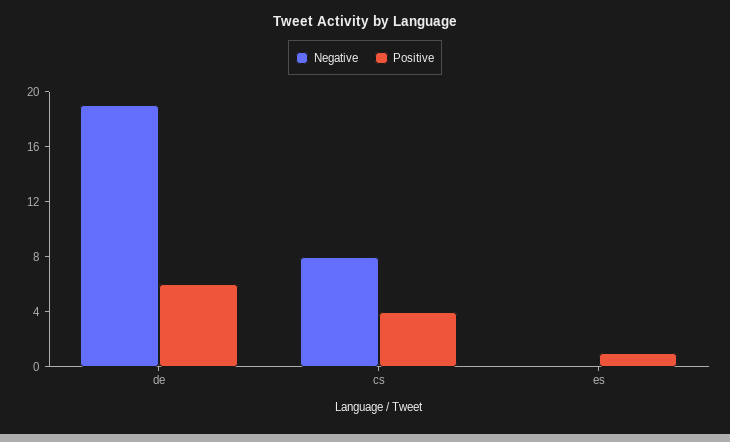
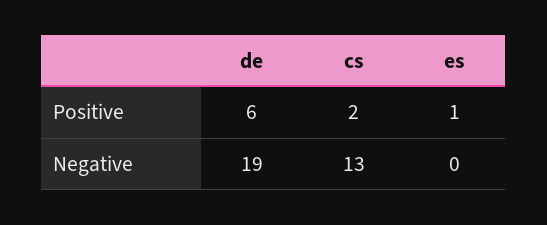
Negative, cs: 8 -> 13
Positive, cs: 4 -> 2

